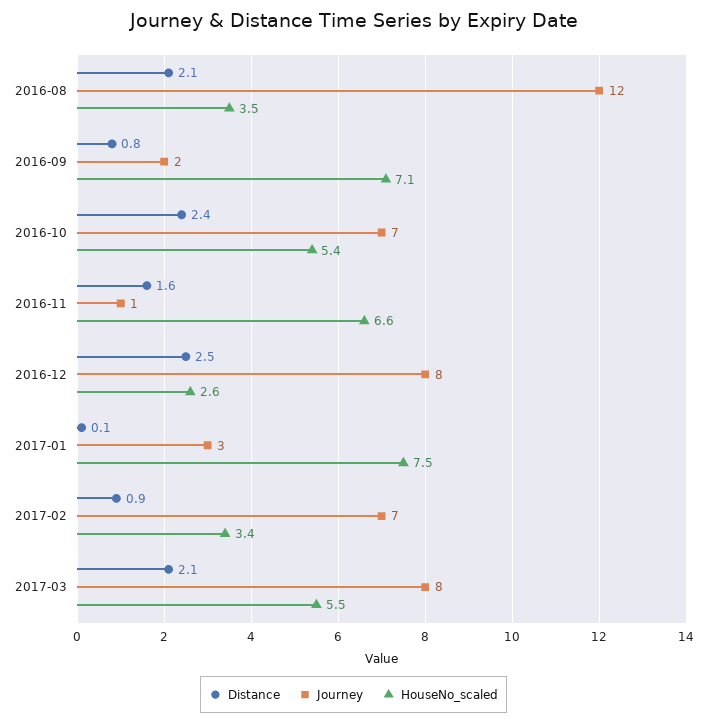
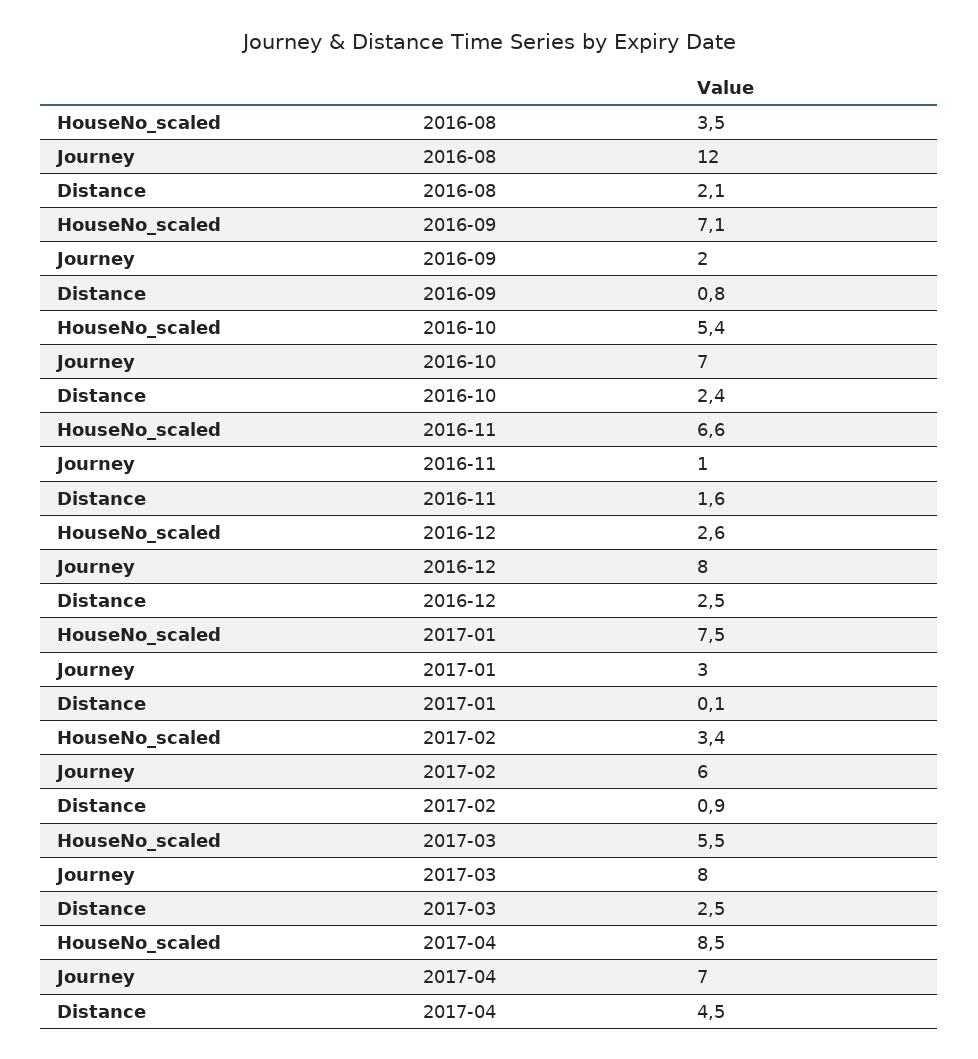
Journey, 2017-02: 7 -> 6
Distance, 2017-03: 2.1 -> 2.5
HouseNo_scaled, 2017-04: none -> 8.5
Journey, 2017-04: none -> 7
Distance, 2017-04: none -> 4.5

